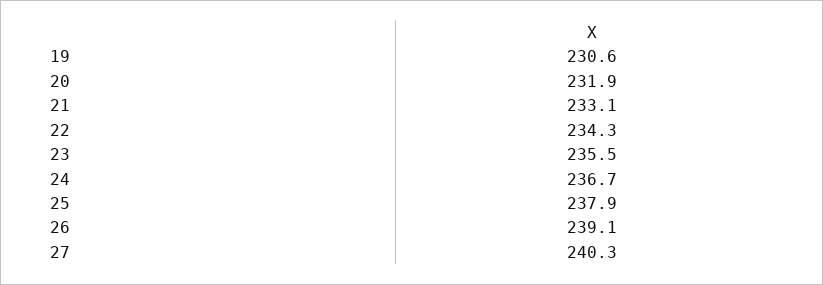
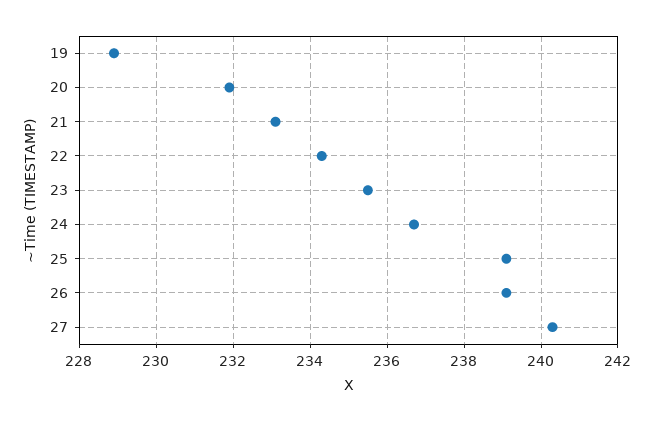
19: 230.6 -> 229
25: 237.9 -> 239

